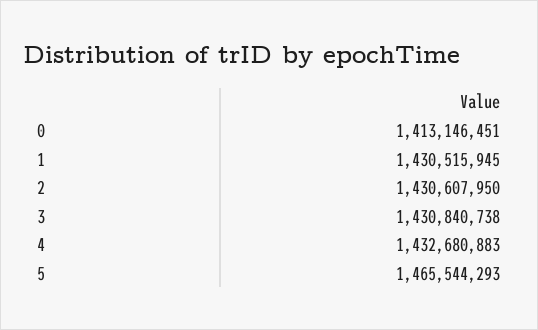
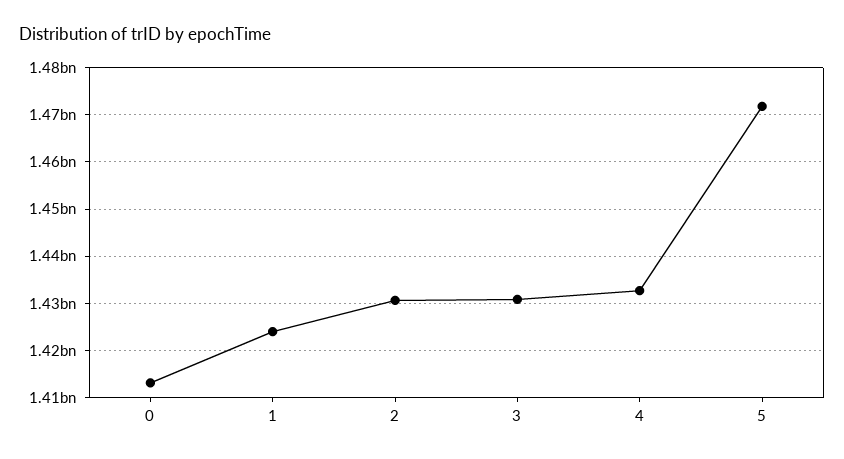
1: 1430515945 -> 1424000000
5: 1465544293 -> 1472000000

